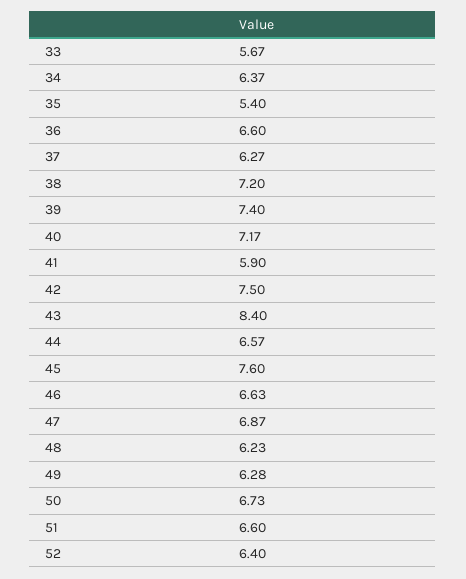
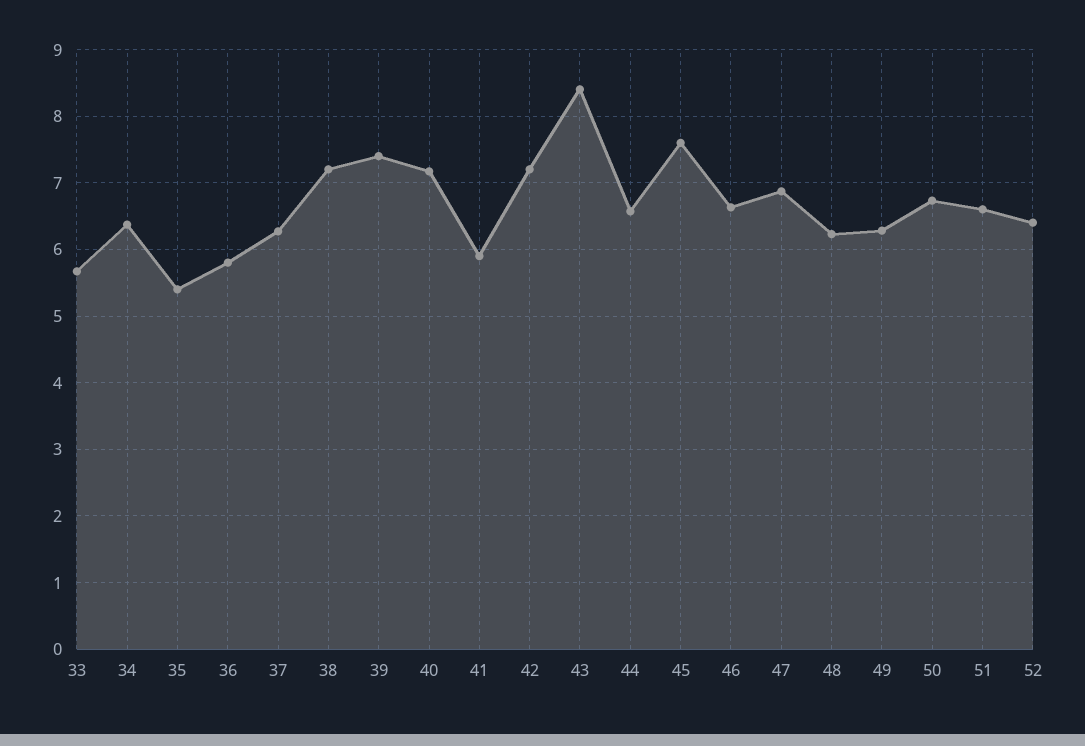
36: 6.6 -> 5.8
42: 7.5 -> 7.2

